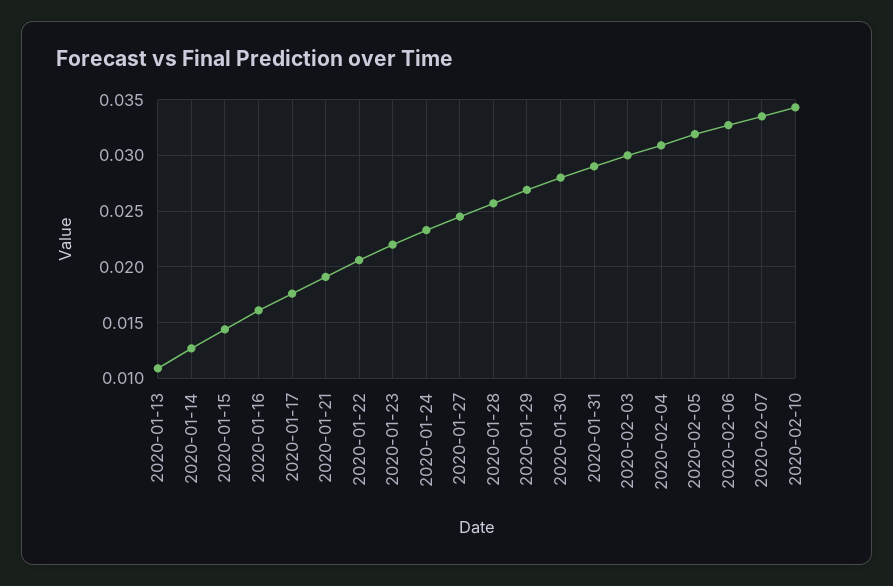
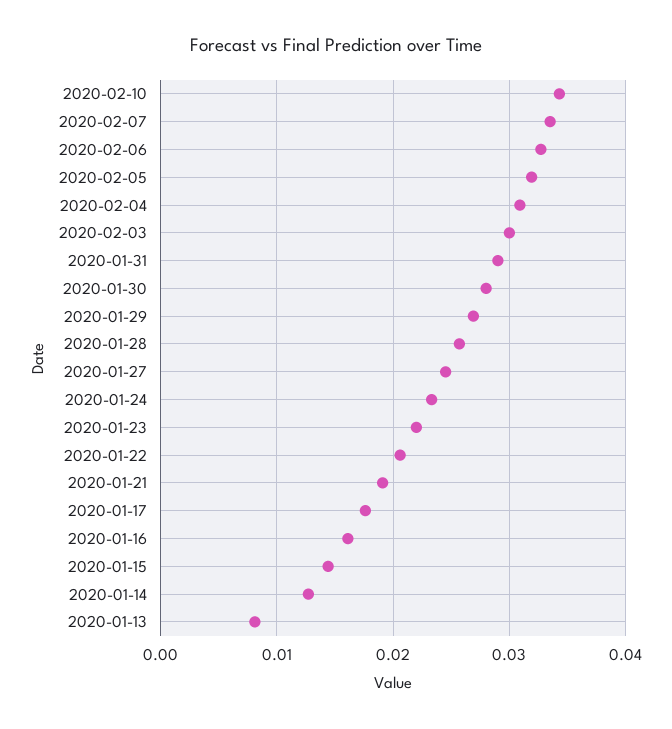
2020-01-13: 0.011 -> 0.008

